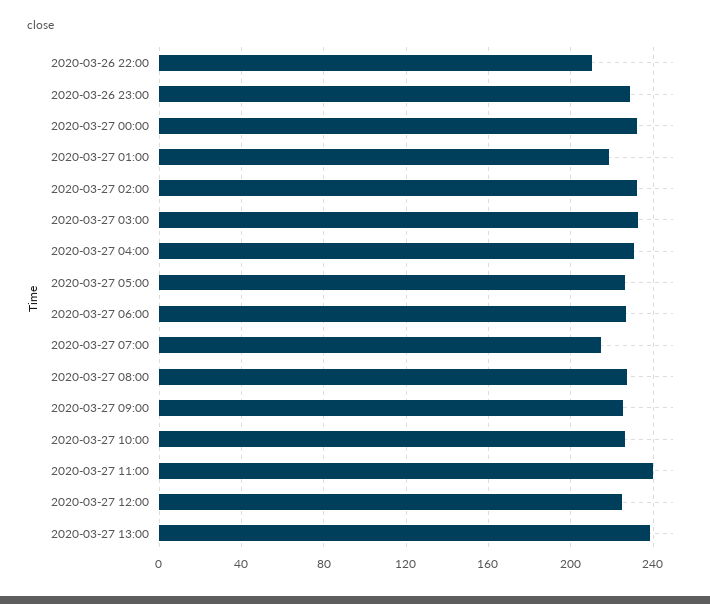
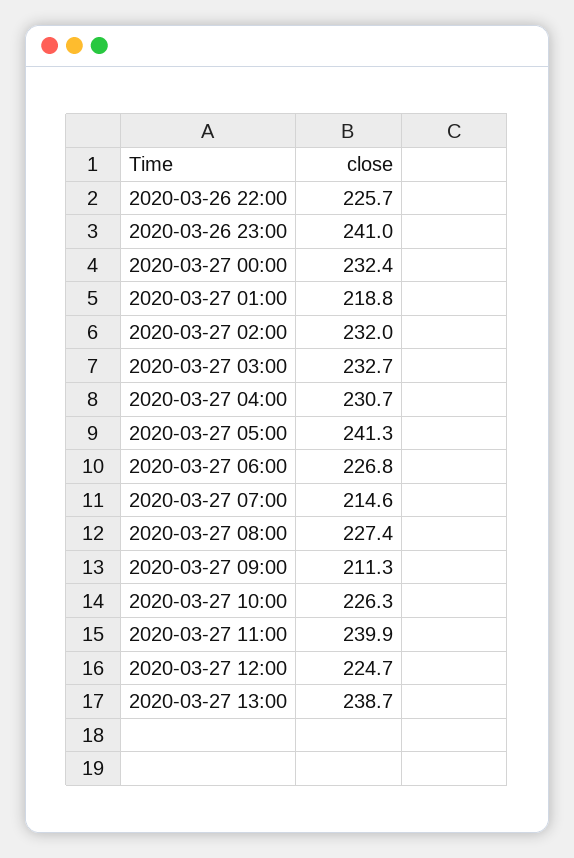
2020-03-26 22:00: 210 -> 225.7
2020-03-26 23:00: 230 -> 241
2020-03-27 05:00: 225 -> 241.3
2020-03-27 09:00: 225 -> 211.3

